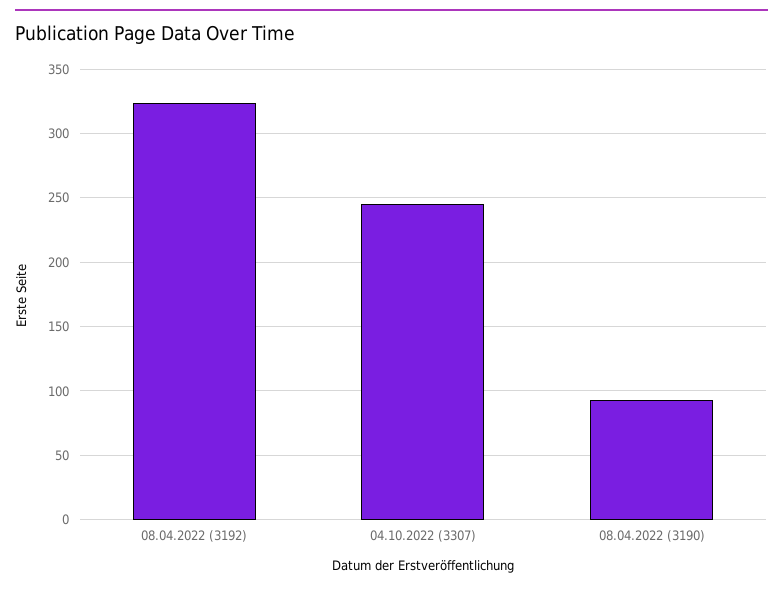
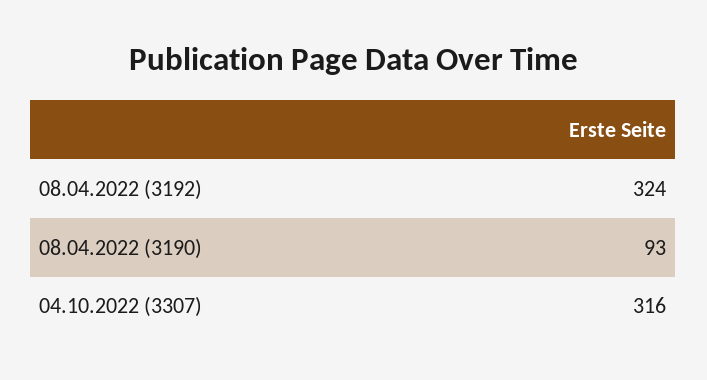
04.10.2022 (3307): 245 -> 316

